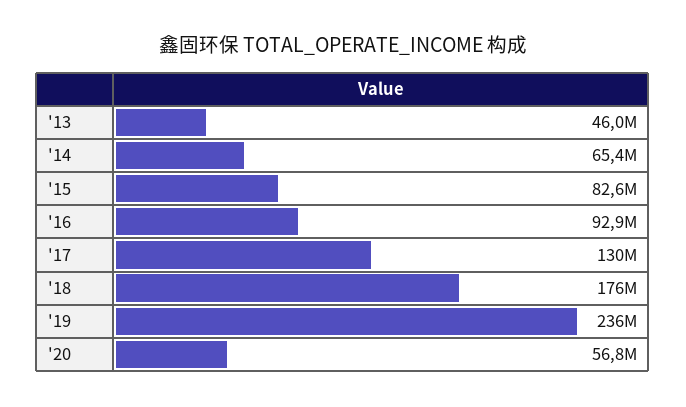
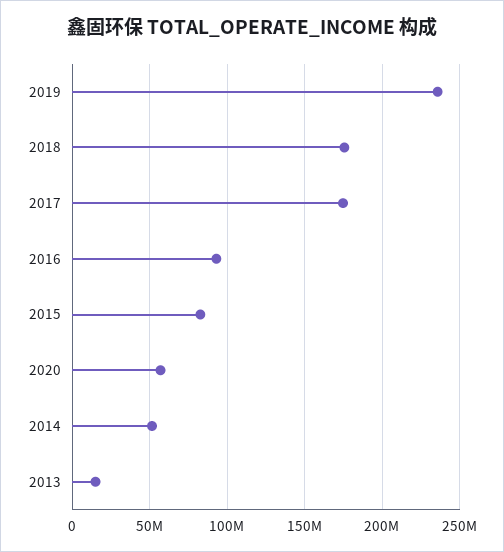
'13: 46000000 -> 15000000
'14: 65400000 -> 50000000
'17: 130000000 -> 175000000

